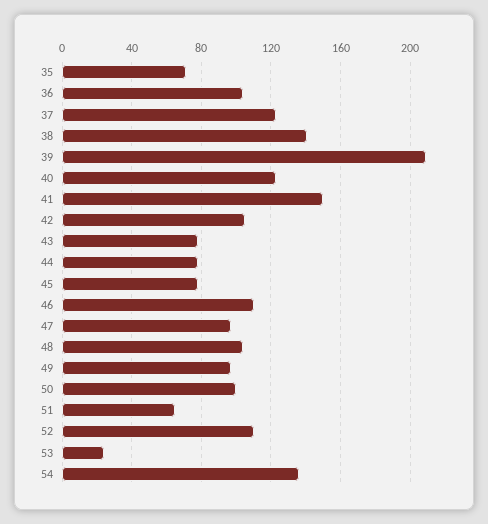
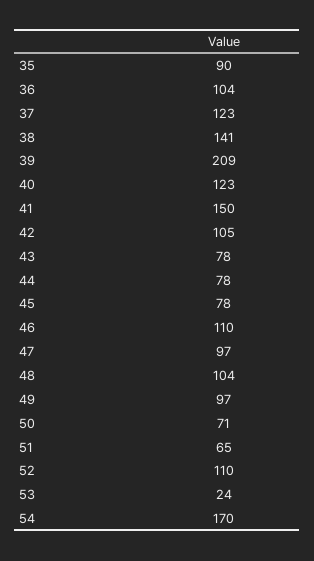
35: 70 -> 90
50: 100 -> 71
54: 135 -> 170

